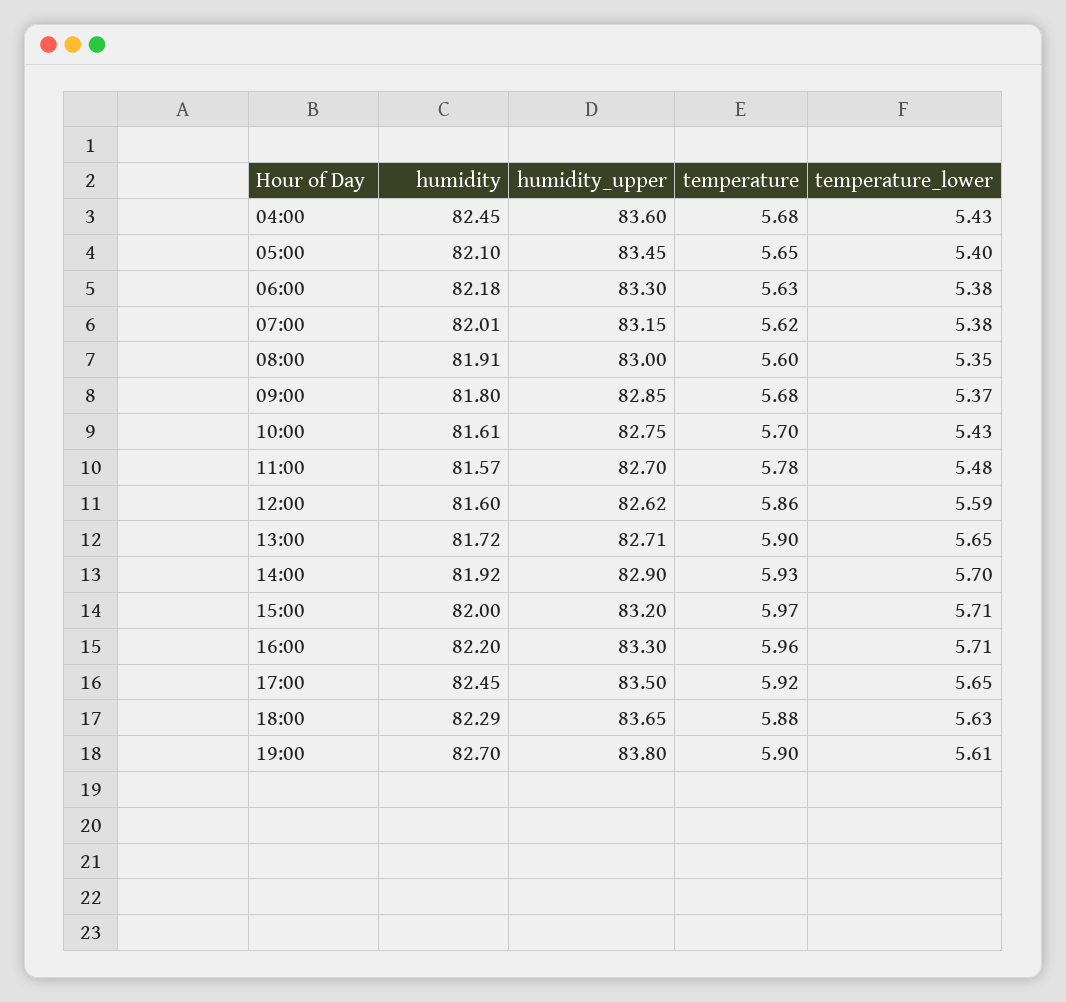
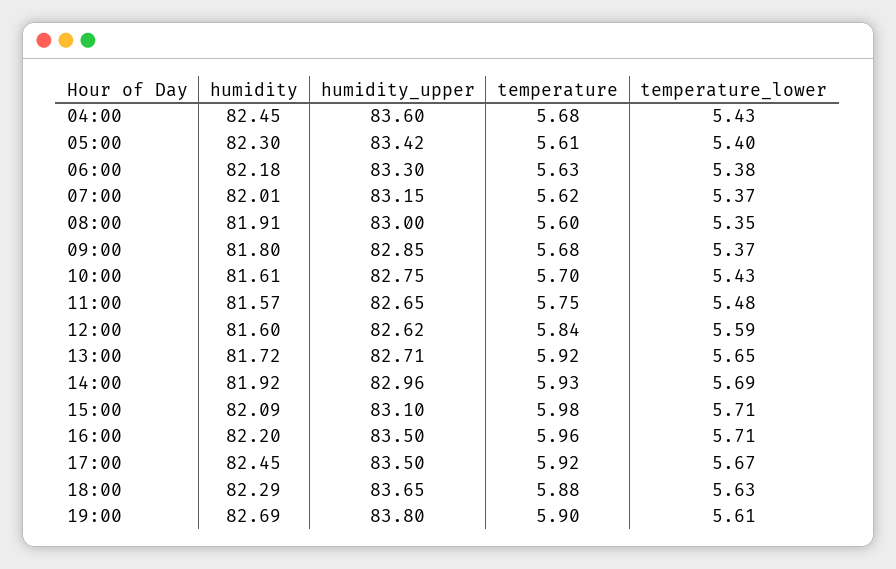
humidity, 05:00: 82.1 -> 82.3
humidity_upper, 05:00: 83.45 -> 83.42
temperature, 05:00: 5.65 -> 5.61
temperature_lower, 07:00: 5.38 -> 5.37
humidity_upper, 11:00: 82.7 -> 82.65
temperature, 11:00: 5.78 -> 5.75
temperature, 12:00: 5.86 -> 5.84
temperature, 13:00: 5.9 -> 5.92
humidity_upper, 14:00: 82.9 -> 82.96
temperature_lower, 14:00: 5.7 -> 5.69
humidity, 15:00: 82 -> 82.09
humidity_upper, 15:00: 83.2 -> 83.1
temperature, 15:00: 5.97 -> 5.98
humidity_upper, 16:00: 83.3 -> 83.5
temperature_lower, 17:00: 5.65 -> 5.67
humidity, 19:00: 82.7 -> 82.69

